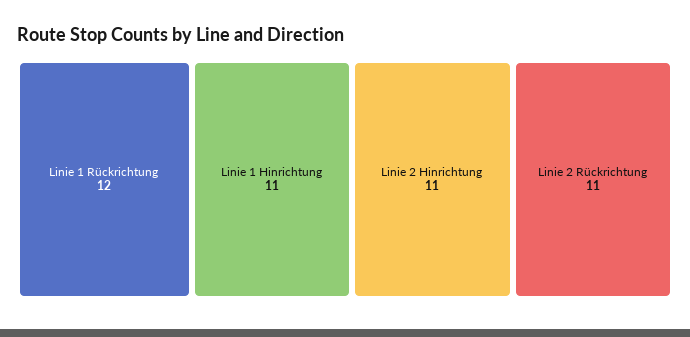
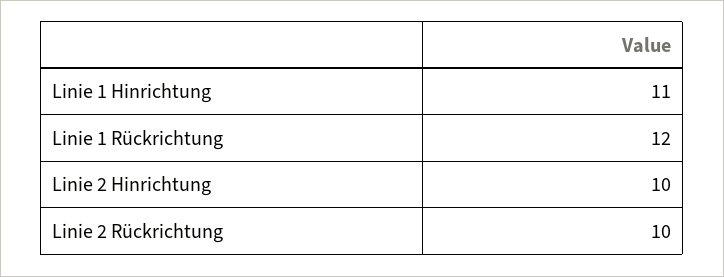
Linie 2 Hinrichtung: 11 -> 10
Linie 2 Rückrichtung: 11 -> 10

